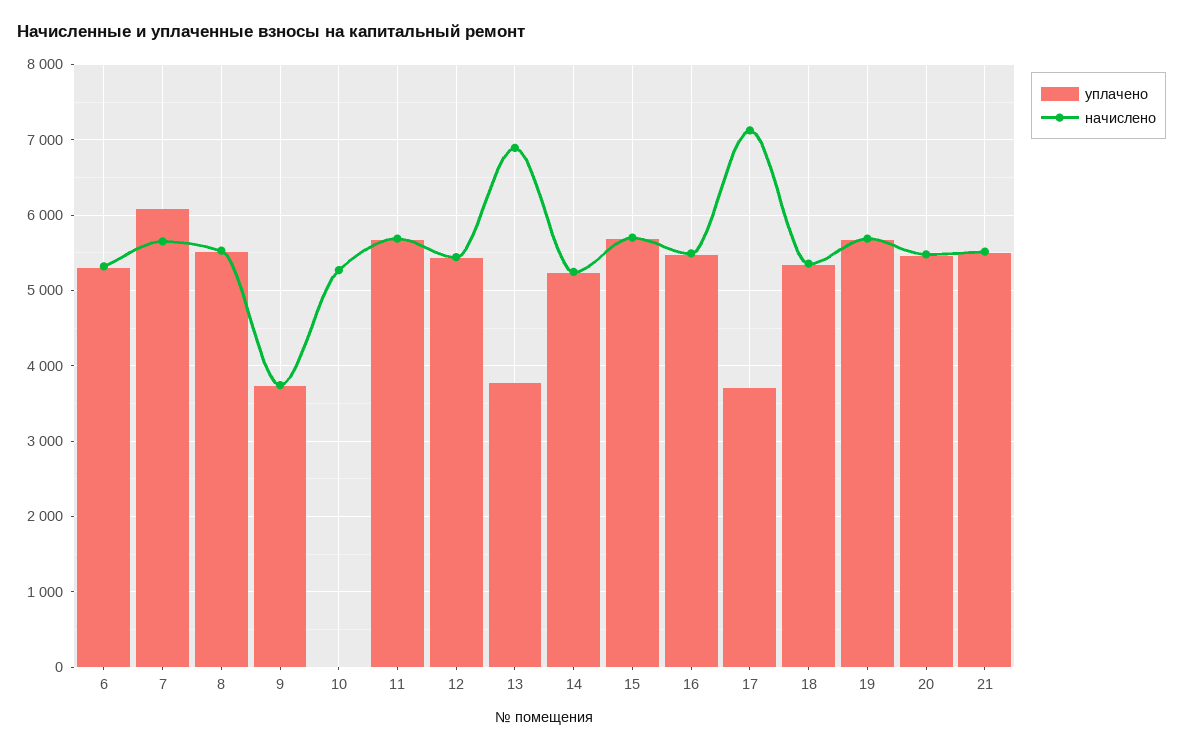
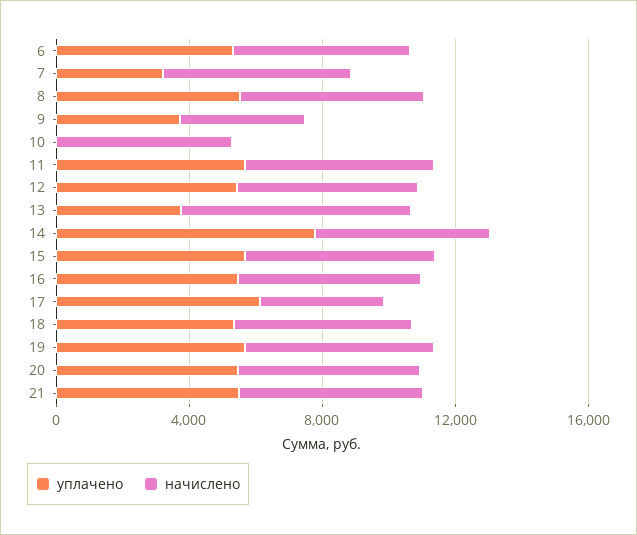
уплачено, 7: 6100 -> 3000
уплачено, 14: 5200 -> 8000
уплачено, 17: 3700 -> 6000
начислено, 17: 7100 -> 4000

